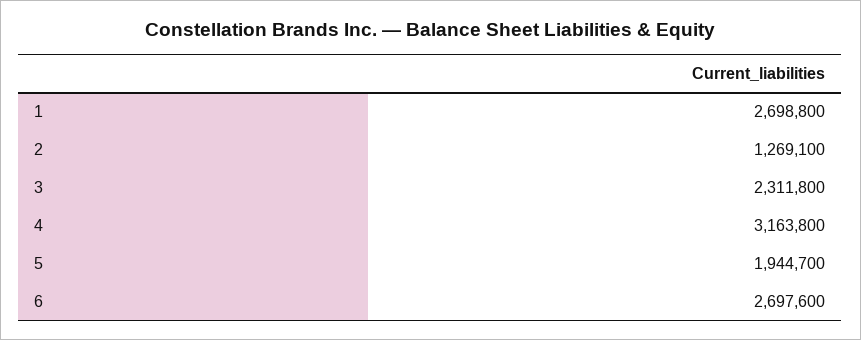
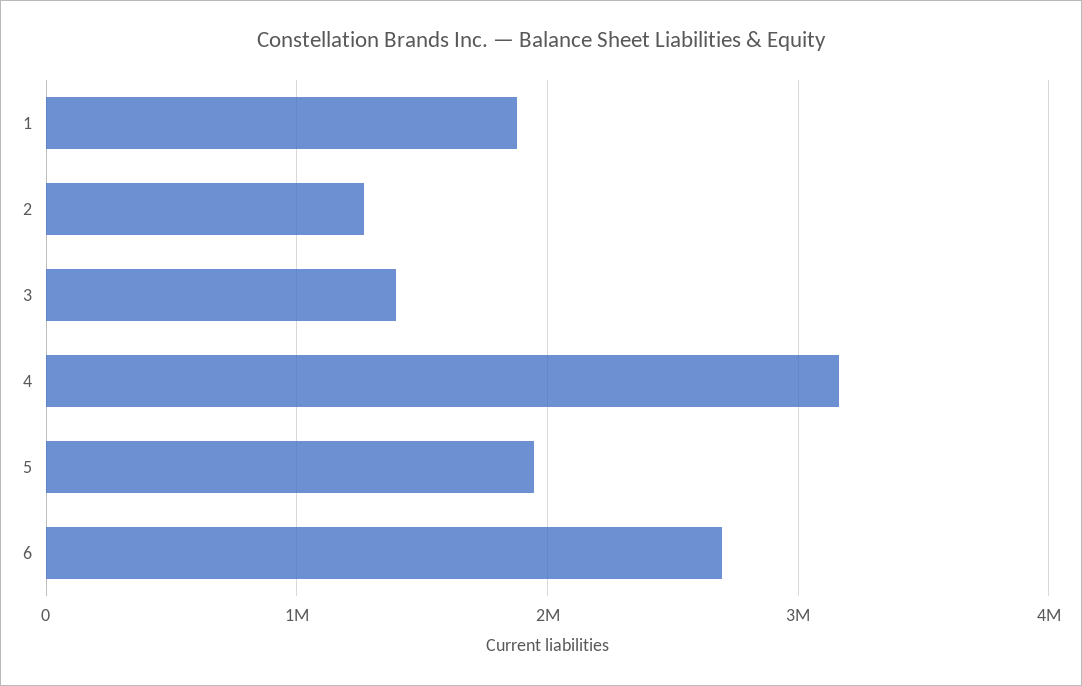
1: 2698800 -> 1900000
3: 2311800 -> 1400000

